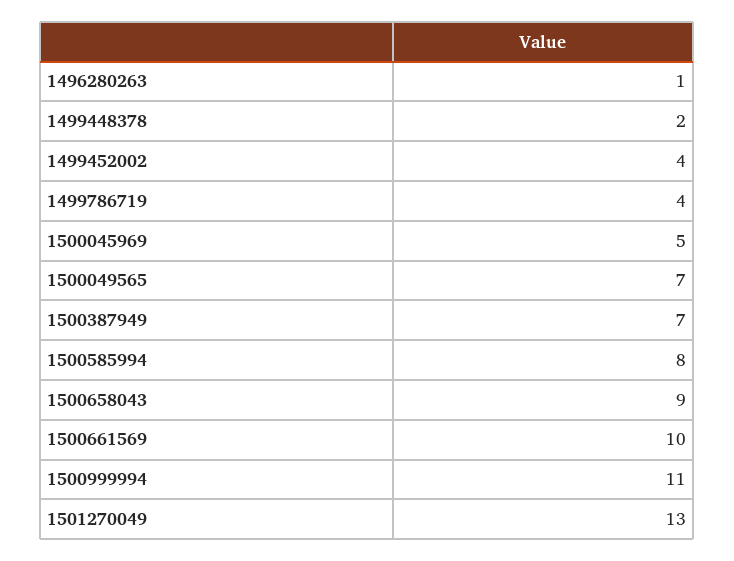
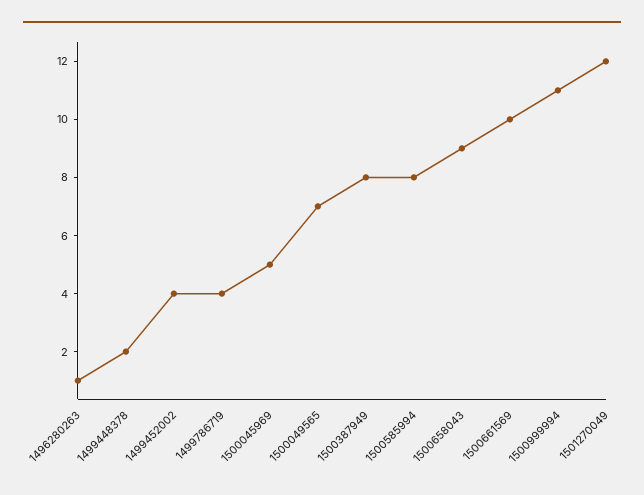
1500387949: 7 -> 8
1501270049: 13 -> 12

